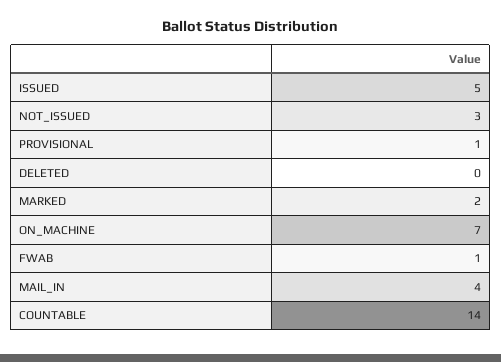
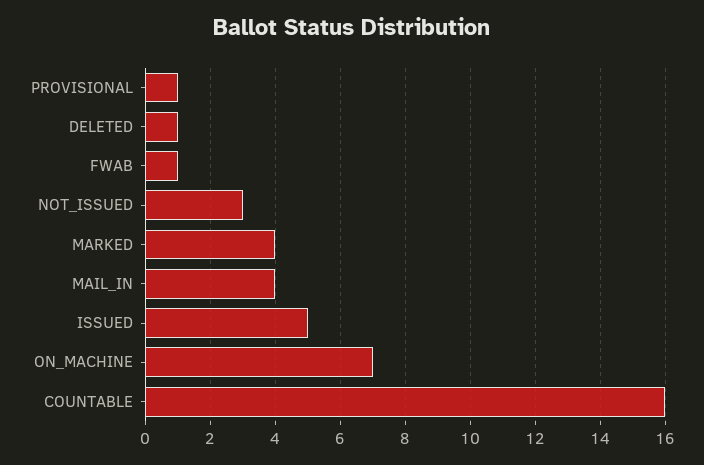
DELETED: 0 -> 1
MARKED: 2 -> 4
COUNTABLE: 14 -> 16

